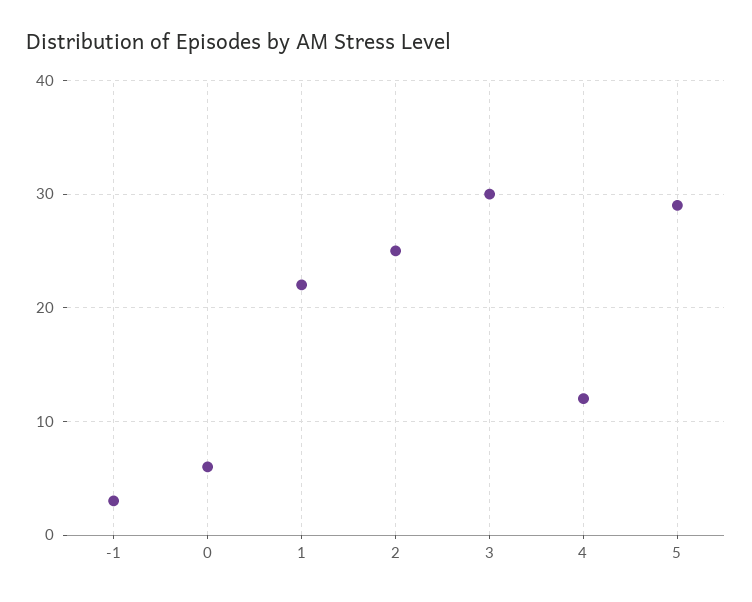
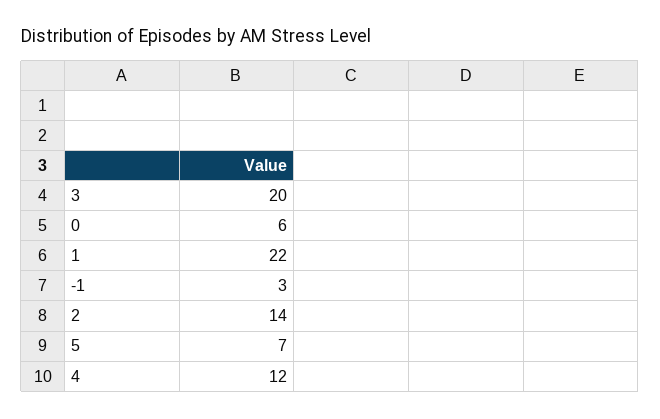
2: 25 -> 14
3: 30 -> 20
5: 29 -> 7

